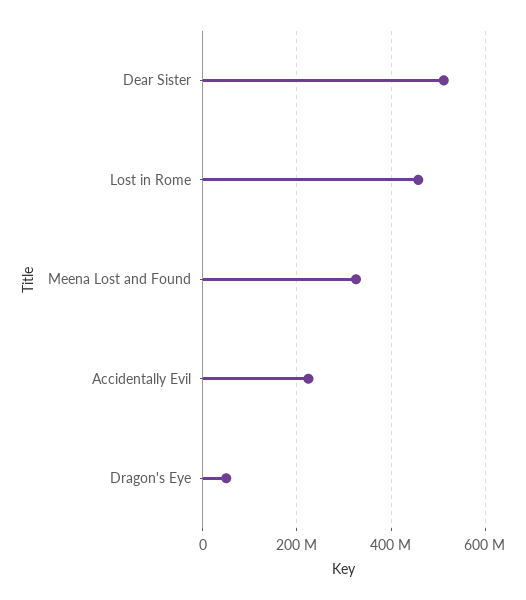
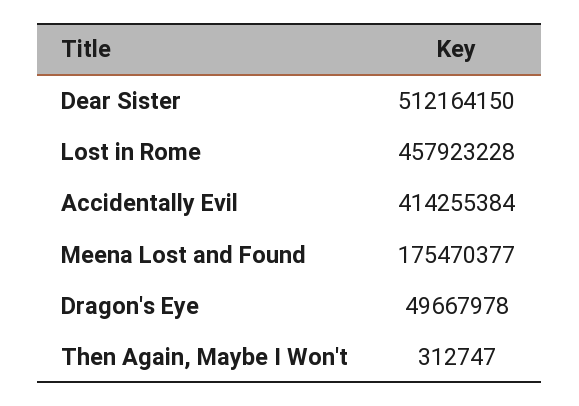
Meena Lost and Found: 320000000 -> 175470377
Accidentally Evil: 220000000 -> 414255384
Then Again, Maybe I Won't: none -> 312747

